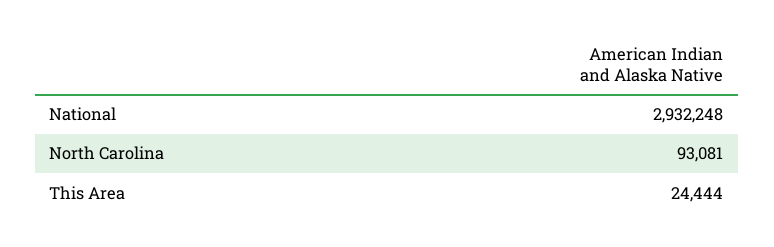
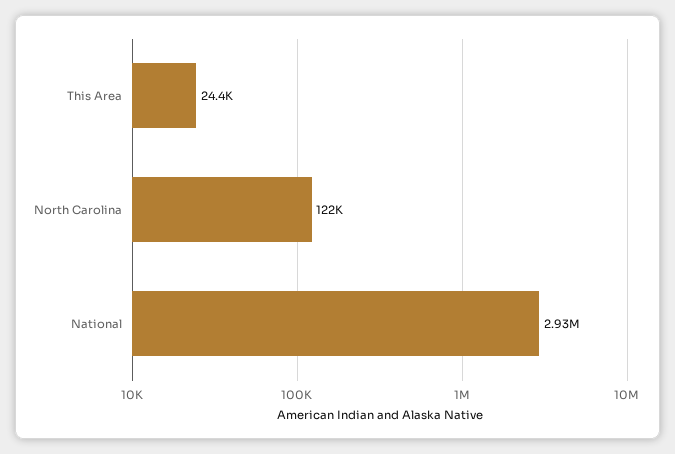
North Carolina: 93081 -> 122000

